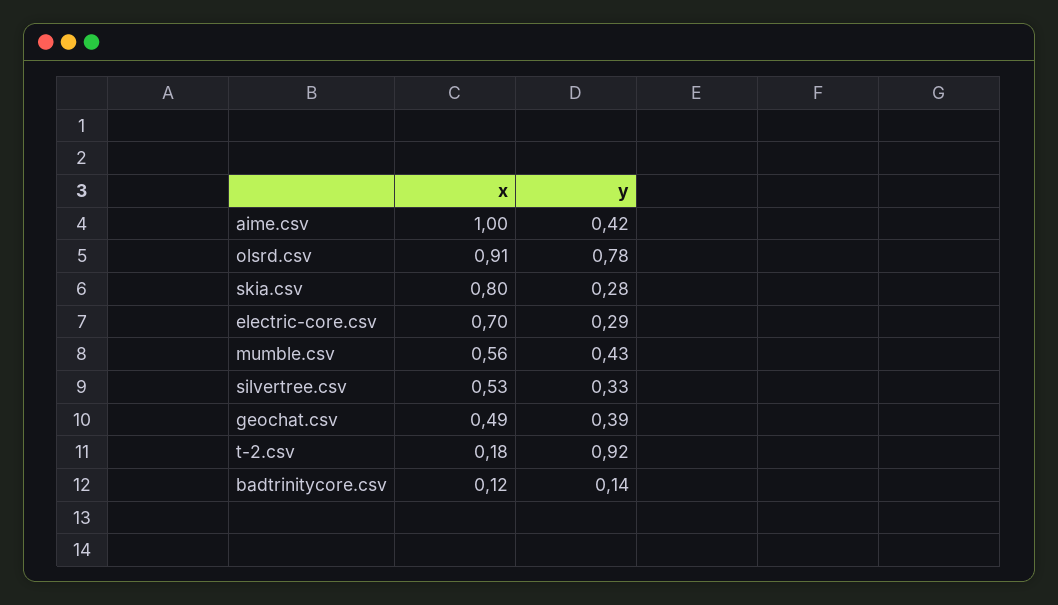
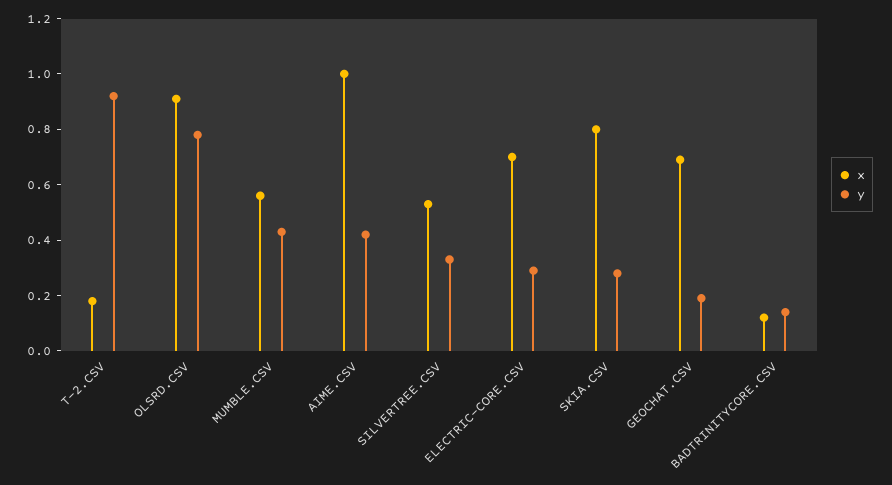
x, geochat.csv: 0.49 -> 0.7
y, geochat.csv: 0.39 -> 0.2

